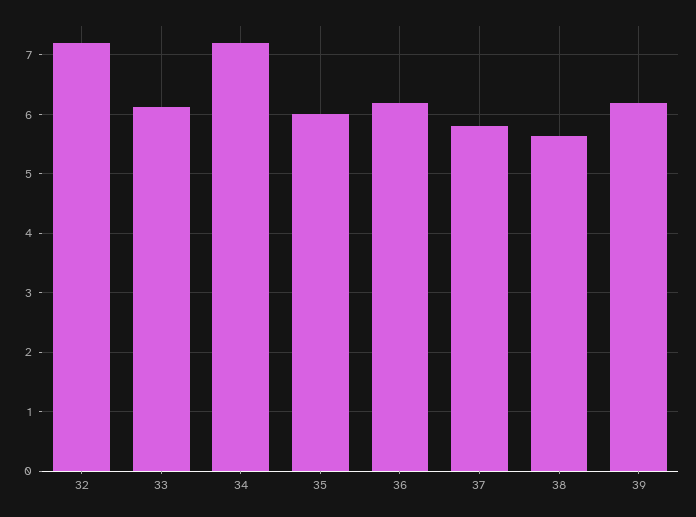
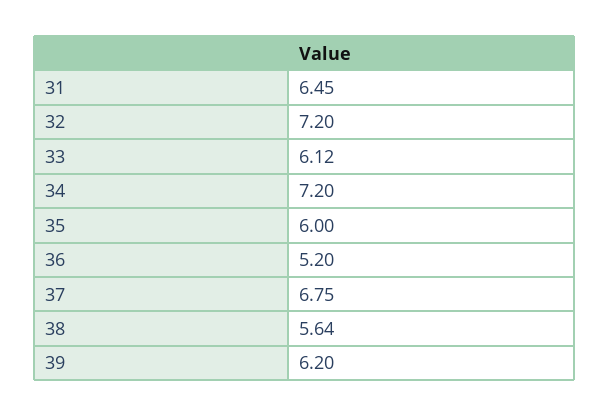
36: 6.2 -> 5.2
37: 5.8 -> 6.75
31: none -> 6.45

